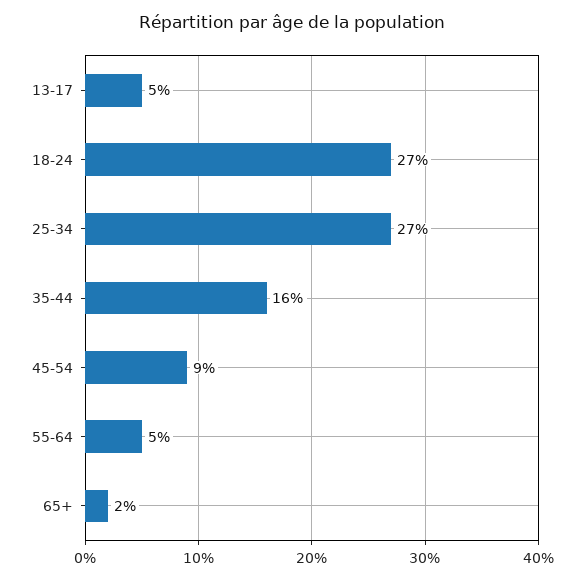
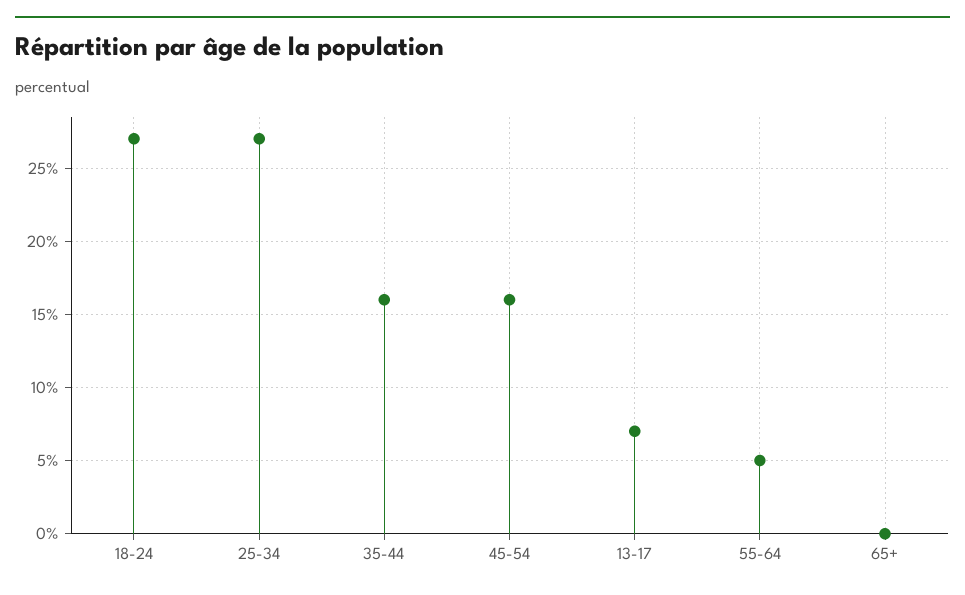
13-17: 5 -> 7
45-54: 9 -> 16
65+: 2 -> 0

